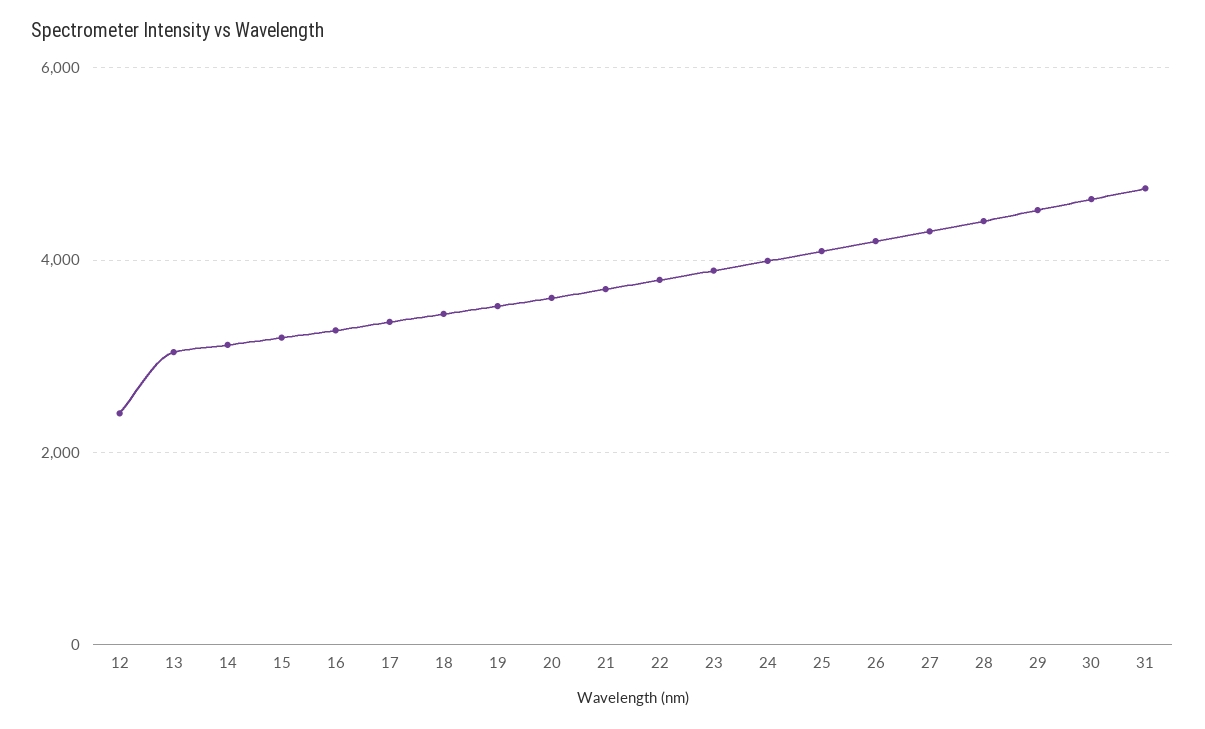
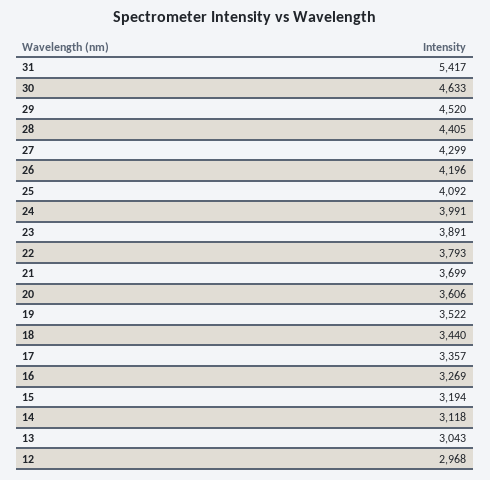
12: 2400 -> 2968
31: 4800 -> 5417

